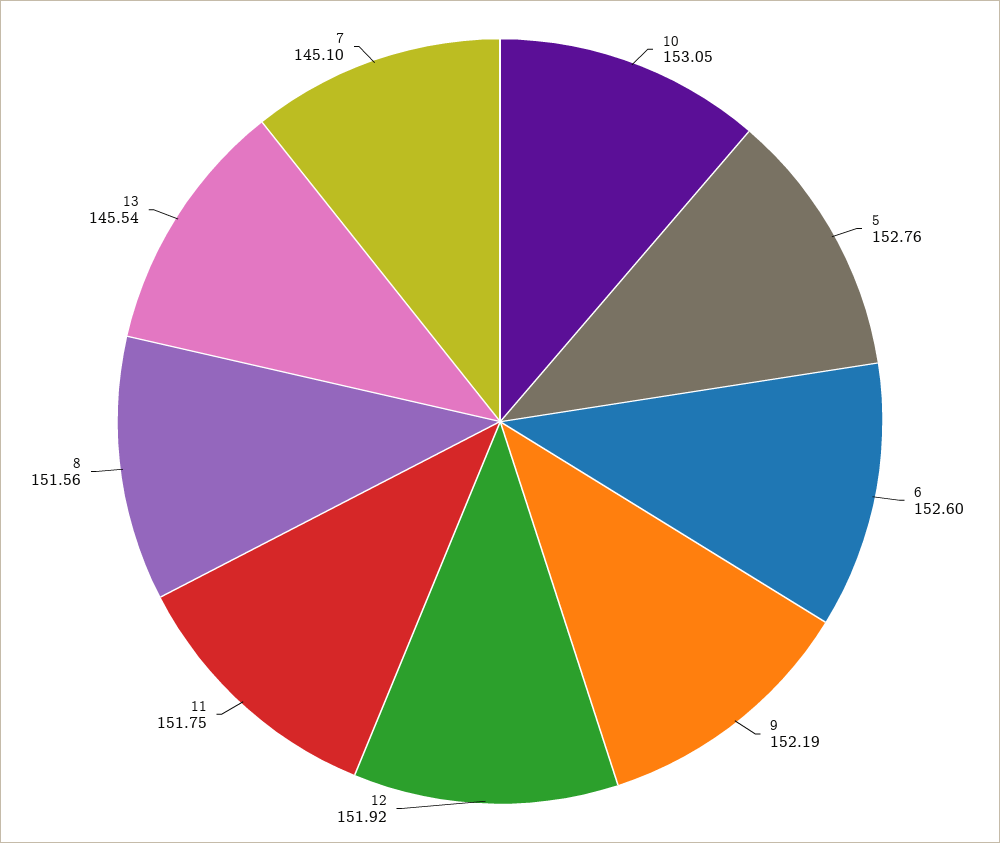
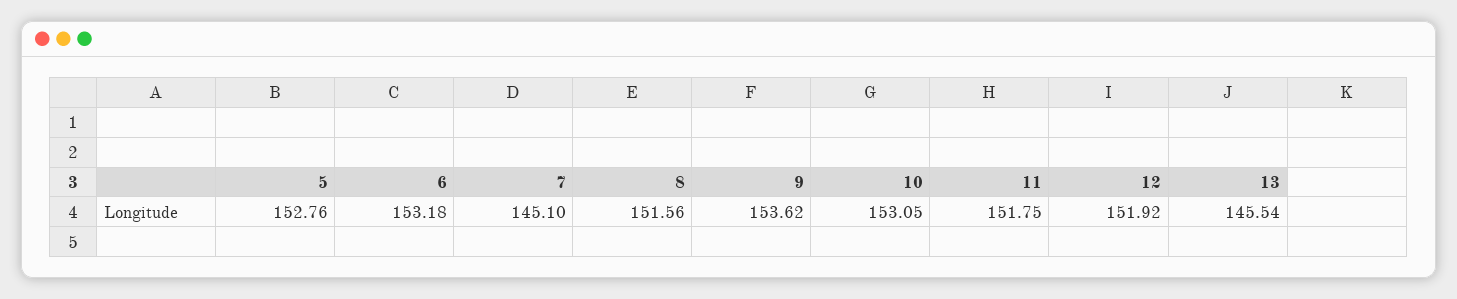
6: 152.6 -> 153.18
9: 152.19 -> 153.62

